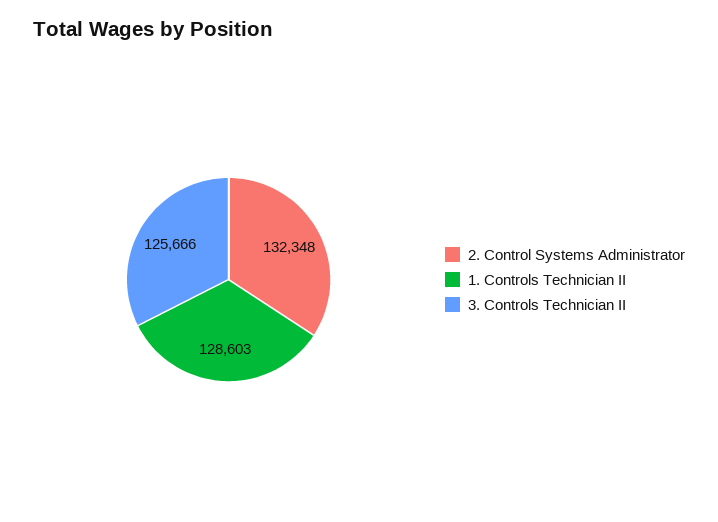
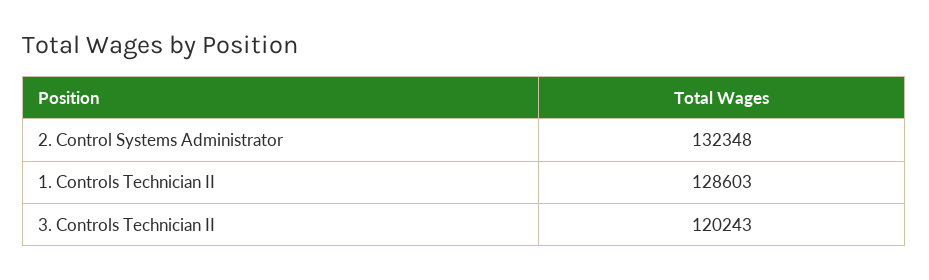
3. Controls Technician II: 125666 -> 120243

